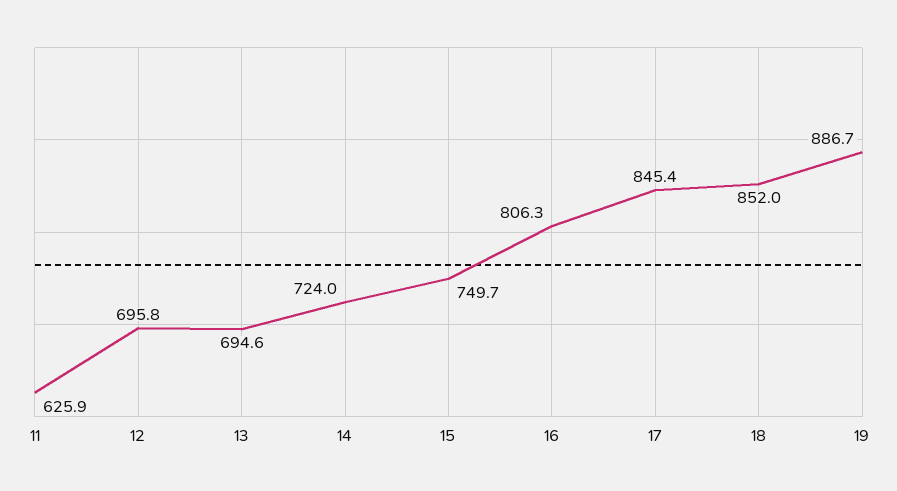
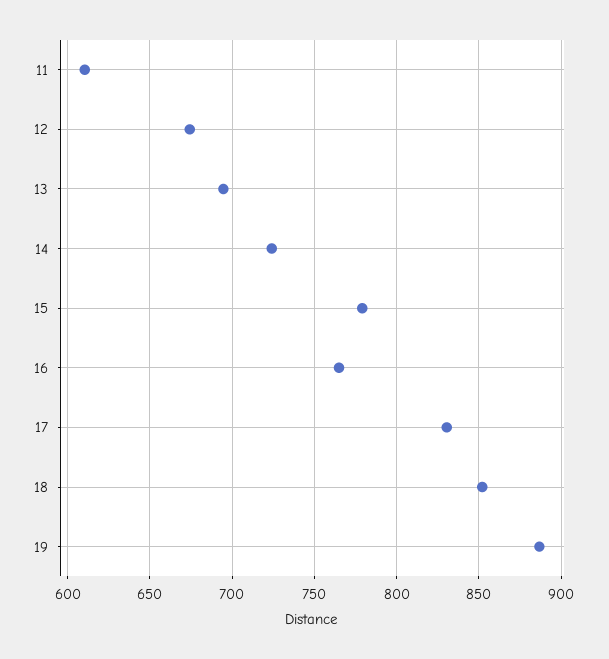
11: 625.9 -> 610
12: 695.8 -> 675
15: 749.7 -> 780
16: 806.3 -> 765
17: 845.4 -> 830

